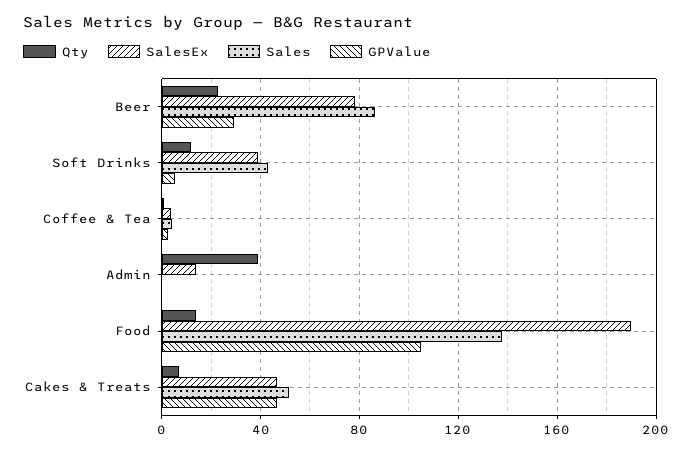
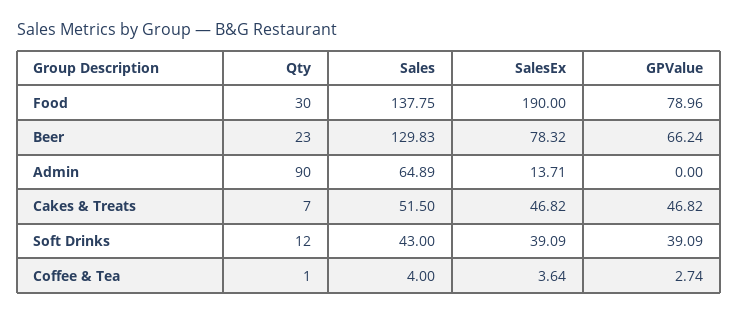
Sales, Beer: 85 -> 129.83
GPValue, Beer: 30 -> 66.24
GPValue, Soft Drinks: 5 -> 39.09
Qty, Admin: 40 -> 90
Sales, Admin: 0 -> 64.89
Qty, Food: 15 -> 30
GPValue, Food: 105 -> 78.96

